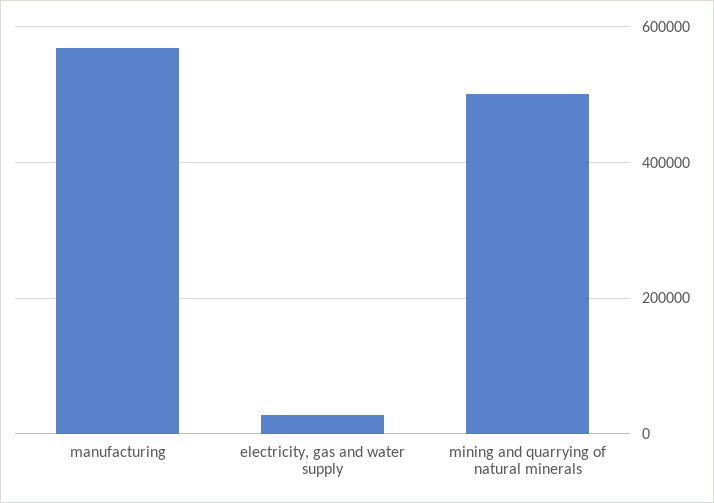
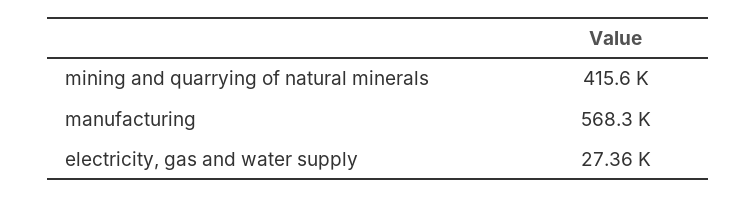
mining and quarrying of natural minerals: 500000 -> 415600

